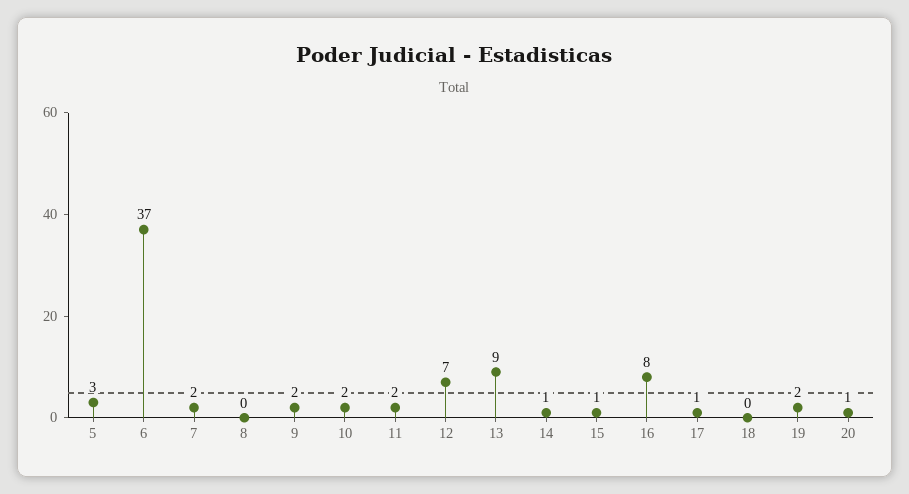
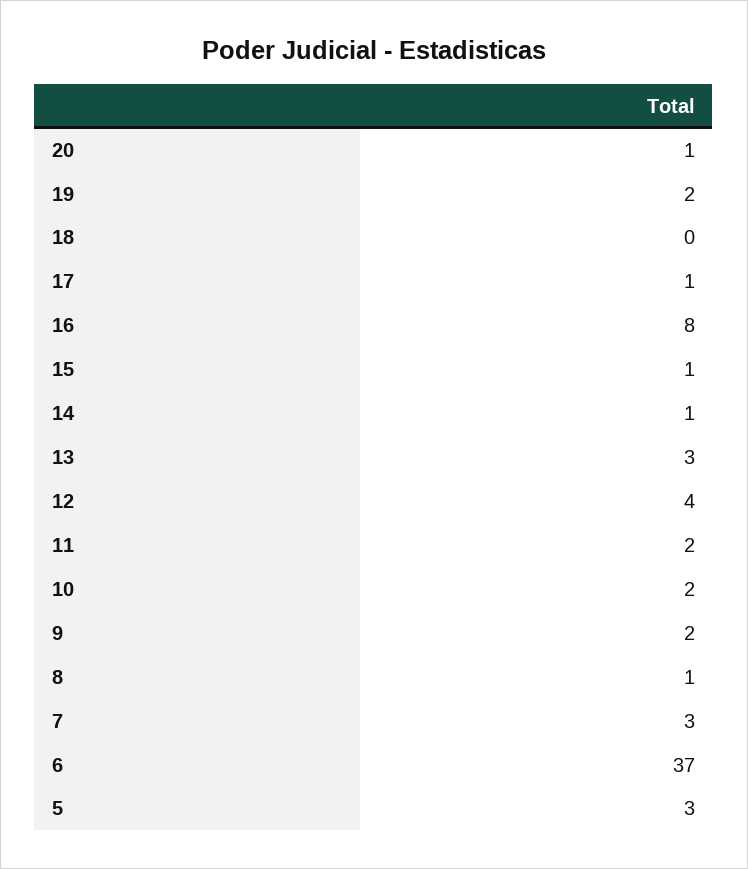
7: 2 -> 3
8: 0 -> 1
12: 7 -> 4
13: 9 -> 3

